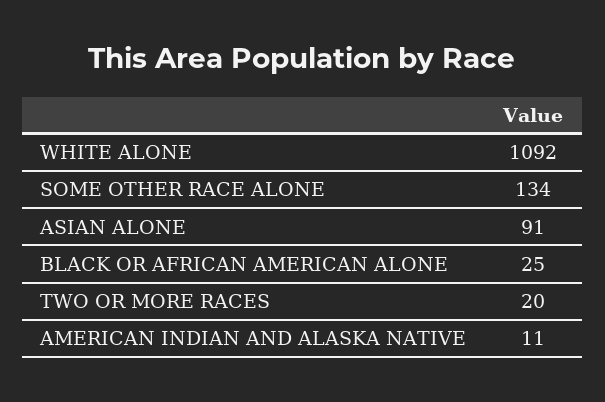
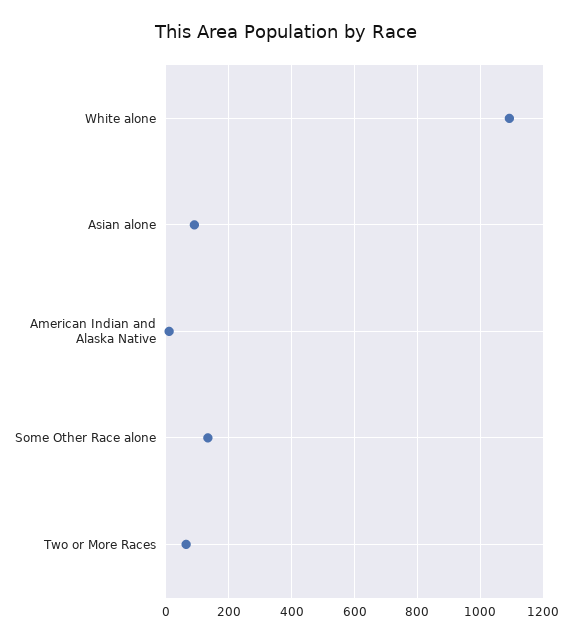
BLACK OR AFRICAN AMERICAN ALONE: 25 -> none
TWO OR MORE RACES: 20 -> 60

